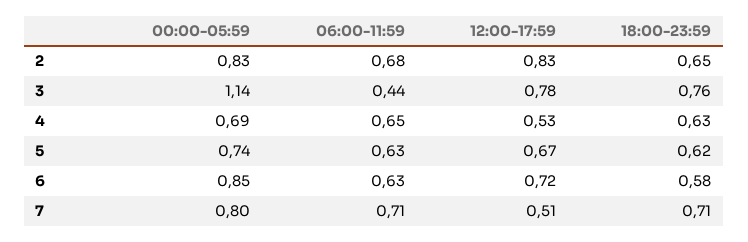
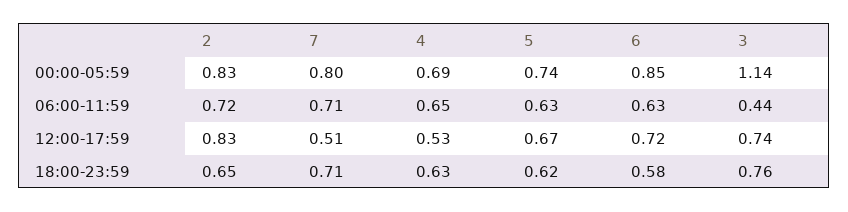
06:00-11:59, 2: 0.68 -> 0.72
12:00-17:59, 3: 0.78 -> 0.74

